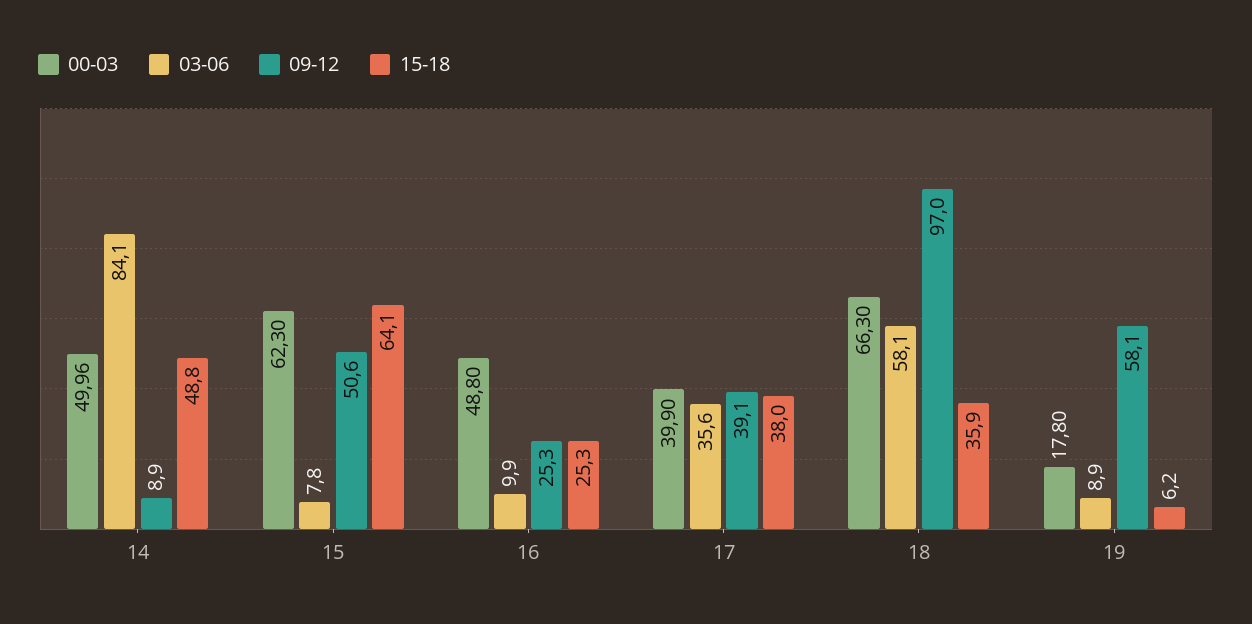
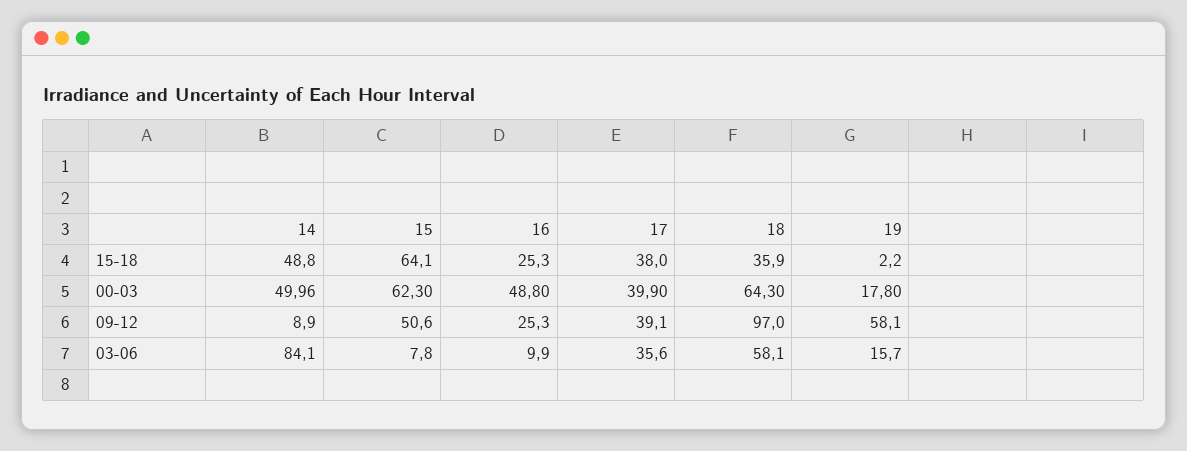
00-03, 18: 66.3 -> 64.3
03-06, 19: 8.9 -> 15.7
15-18, 19: 6.2 -> 2.2

